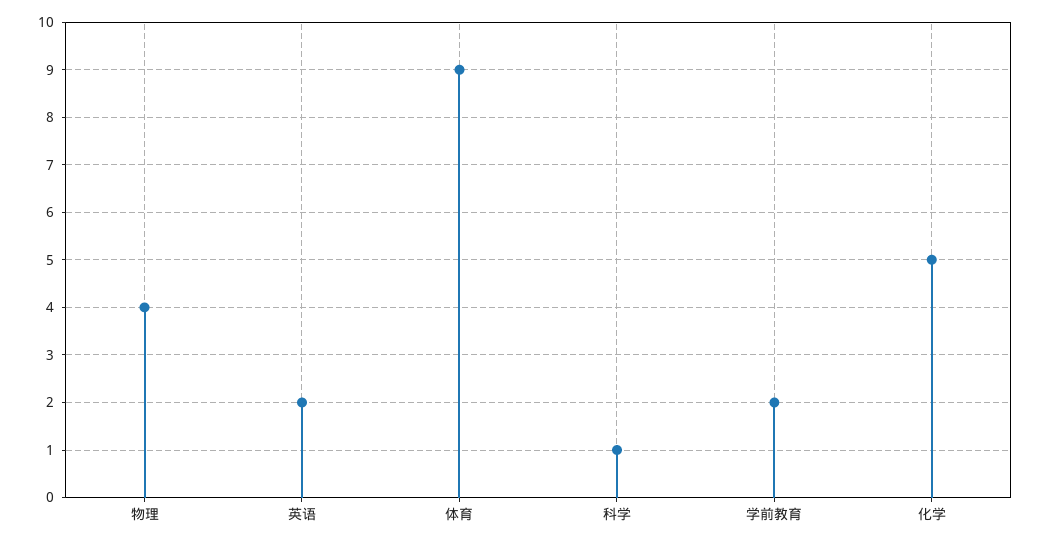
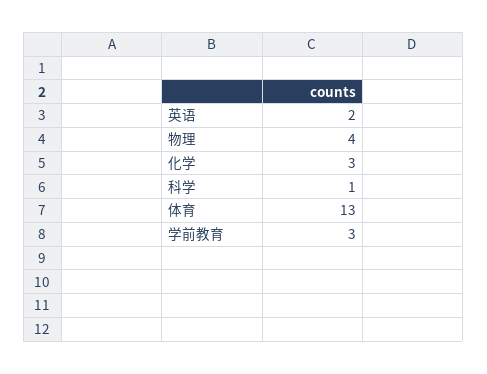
体育: 9 -> 13
学前教育: 2 -> 3
化学: 5 -> 3

